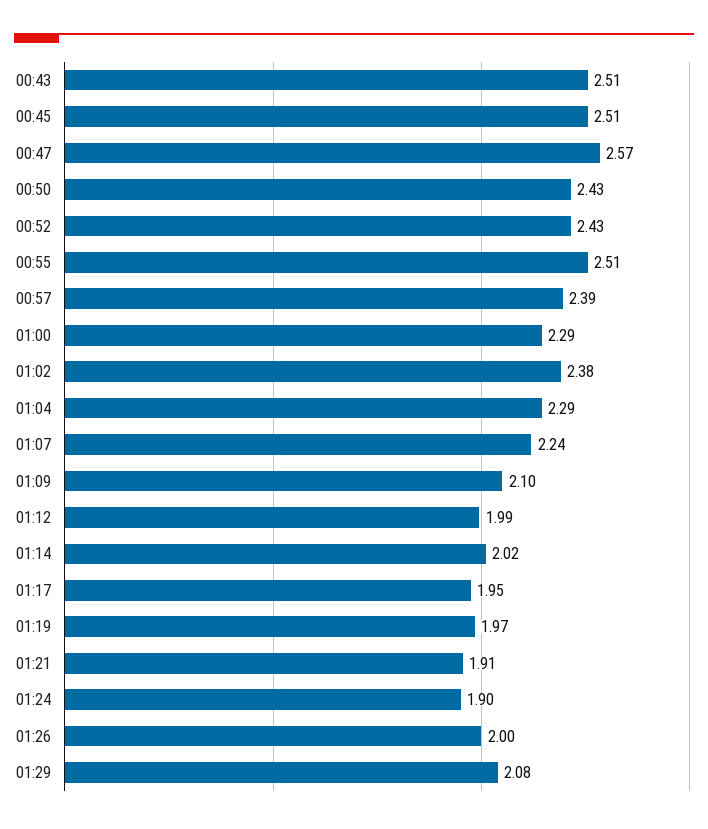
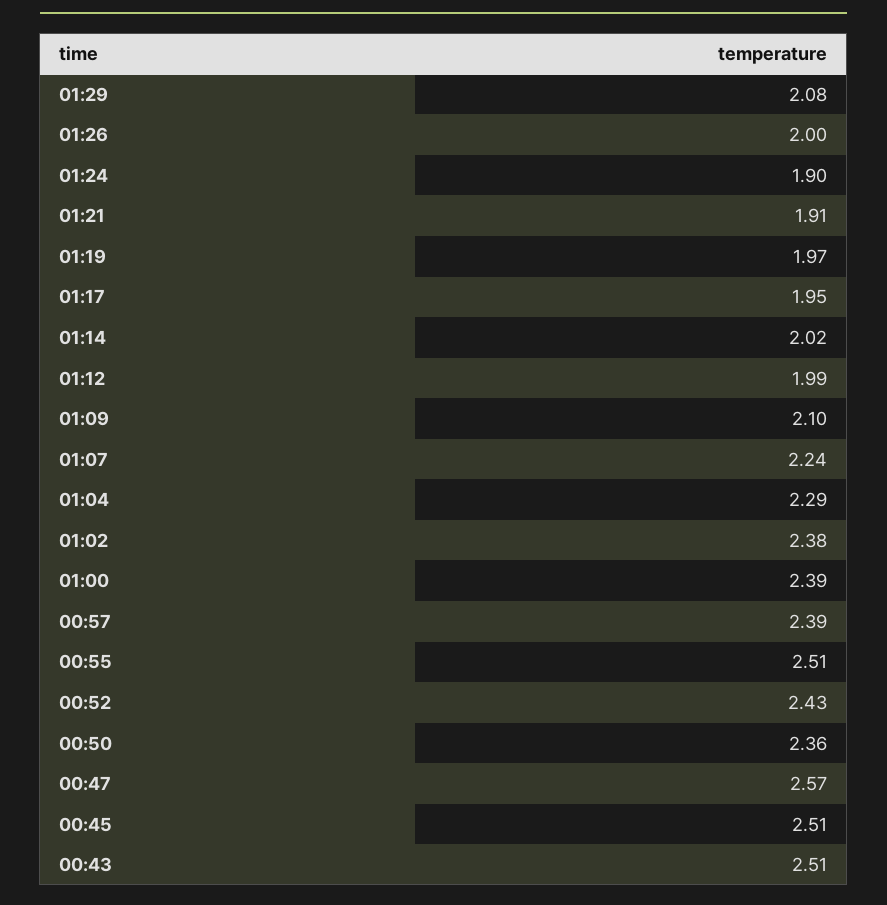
00:50: 2.43 -> 2.36
01:00: 2.29 -> 2.39

